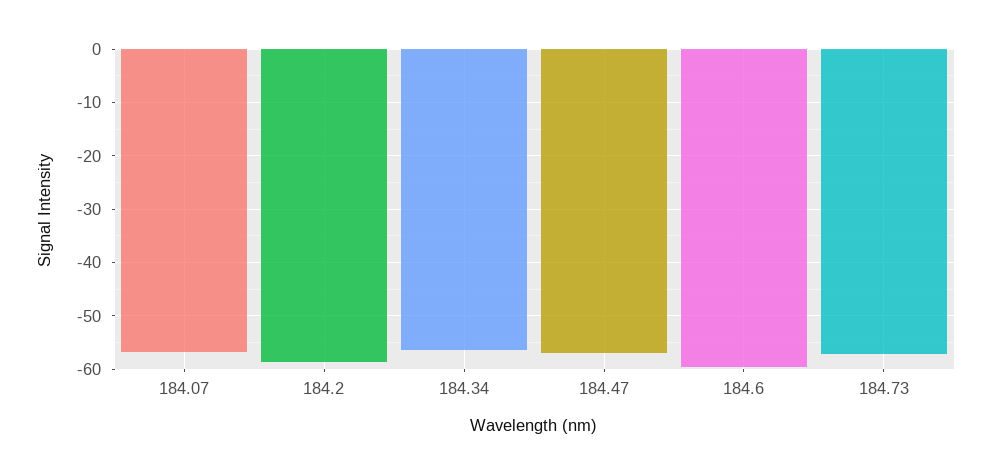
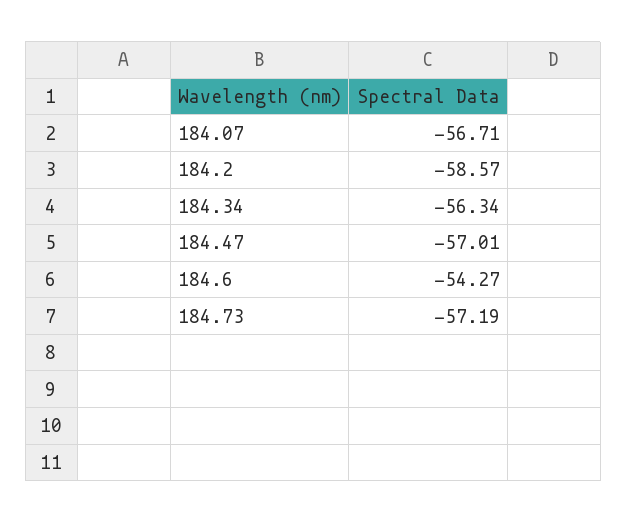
184.6: -60 -> -54.27

